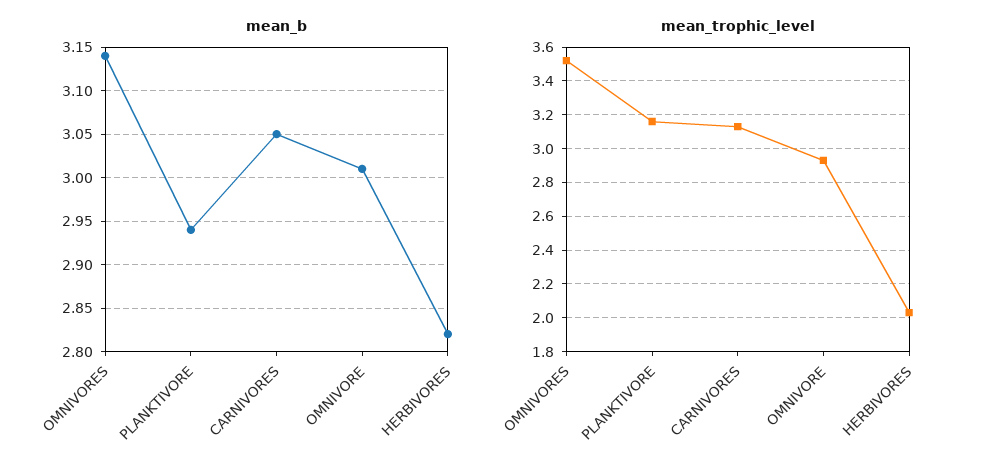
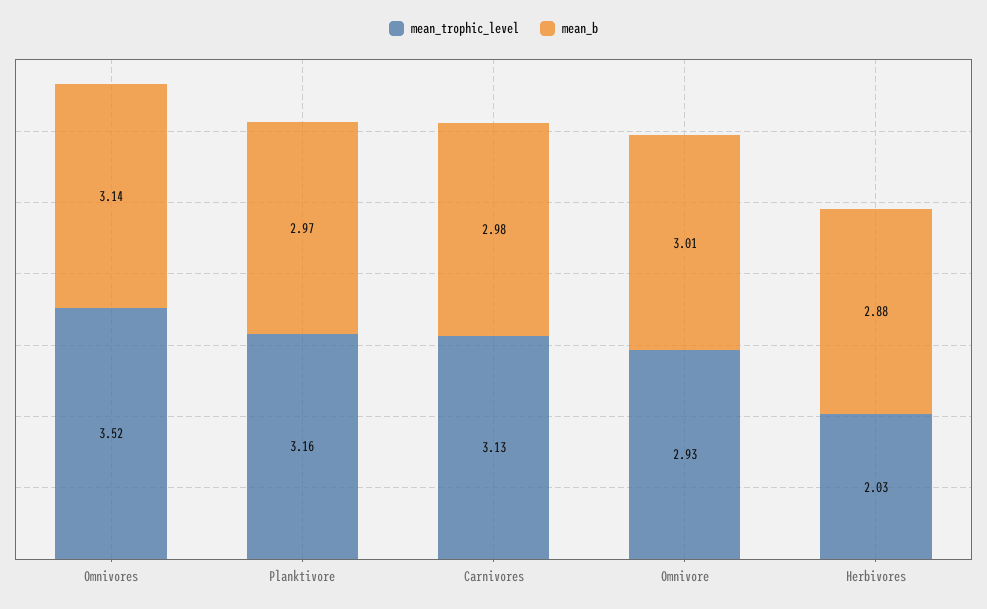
mean_b, PLANKTIVORE: 2.94 -> 2.97
mean_b, CARNIVORES: 3.05 -> 2.98
mean_b, HERBIVORES: 2.82 -> 2.88

